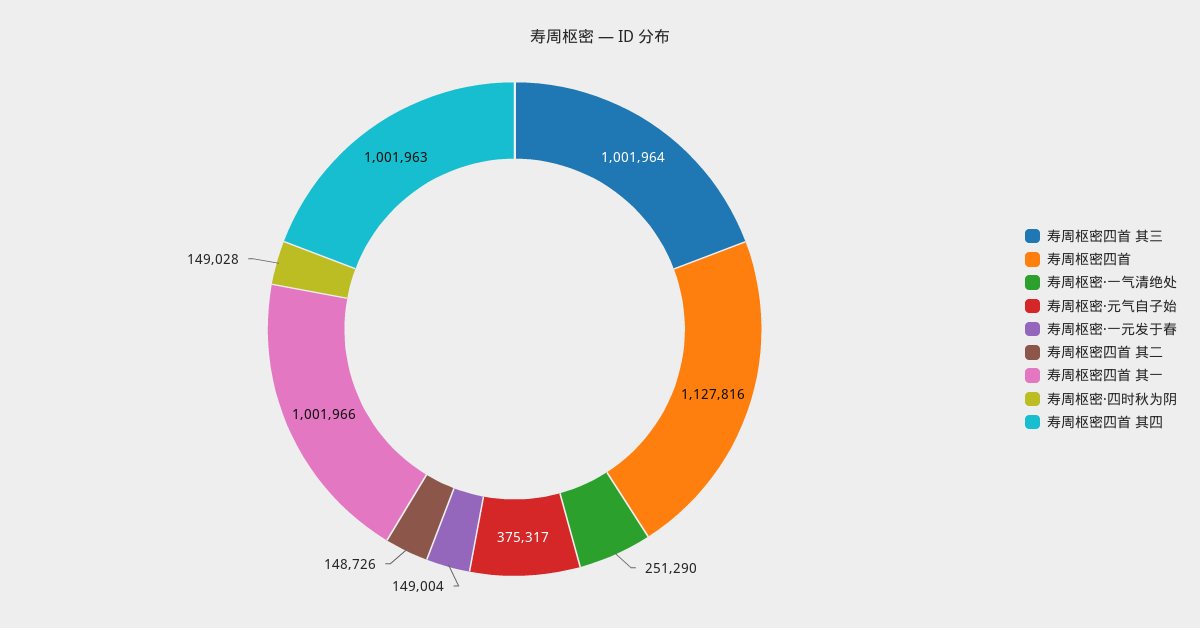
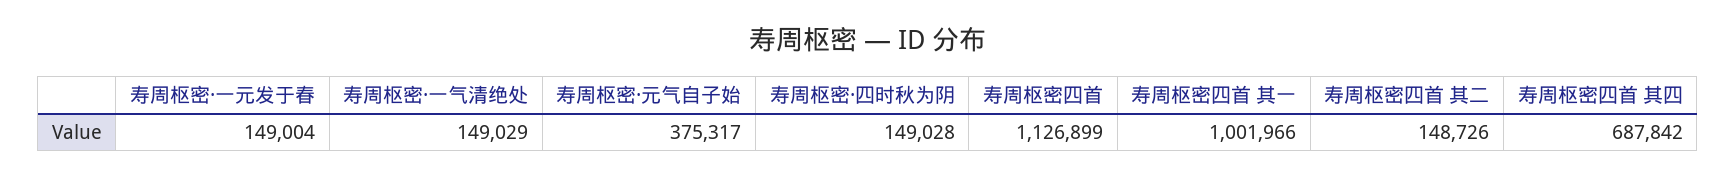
寿周枢密四首 其三: 1001964 -> none
寿周枢密四首: 1127816 -> 1126899
寿周枢密·一气清绝处: 251290 -> 149029
寿周枢密四首 其四: 1001963 -> 687842

